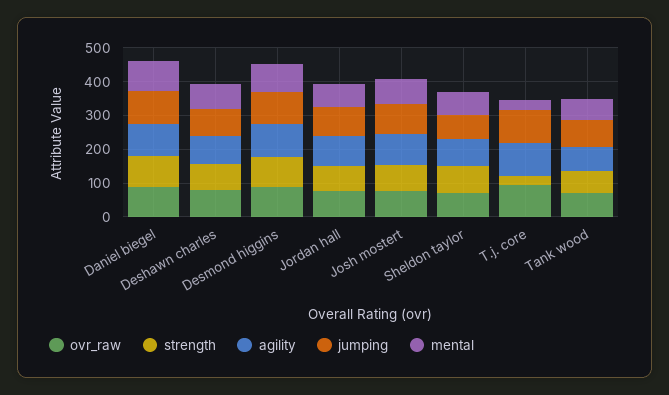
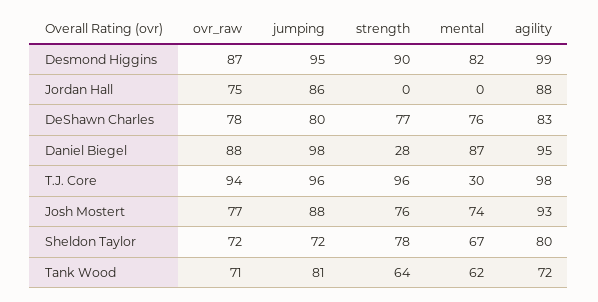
strength, Daniel biegel: 100 -> 28
strength, Jordan hall: 75 -> 0
mental, Jordan hall: 75 -> 0
strength, T.j. core: 25 -> 96

